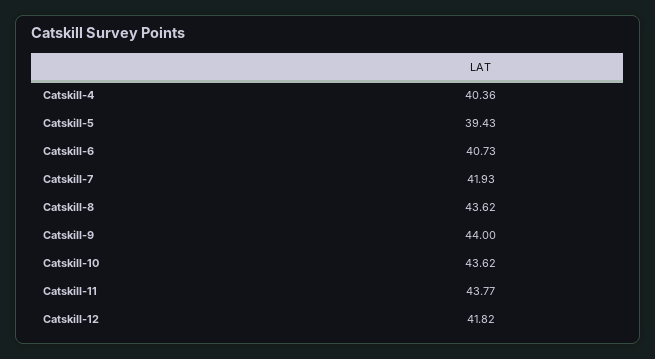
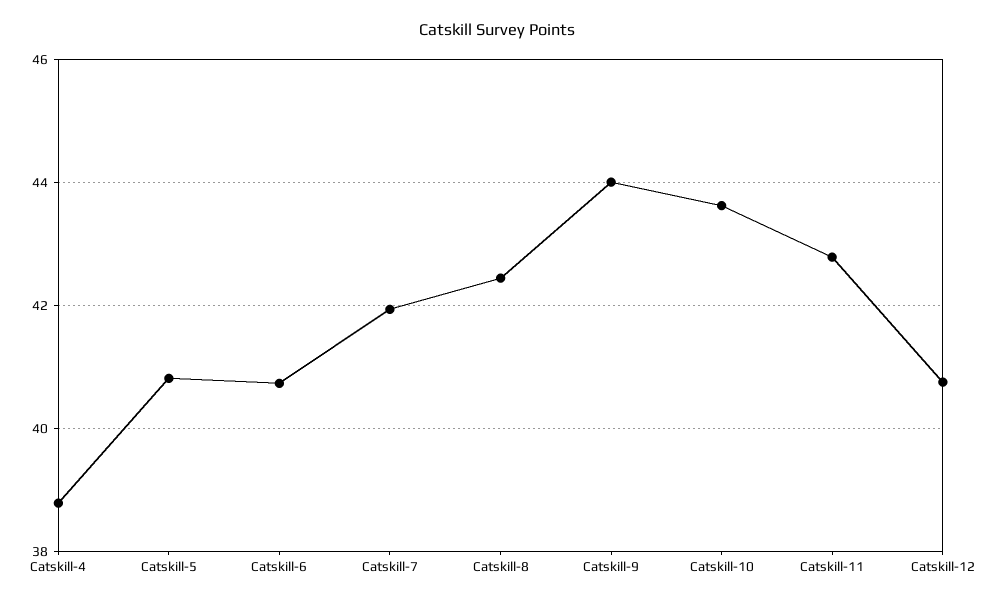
Catskill-4: 40.36 -> 38.8
Catskill-5: 39.43 -> 40.8
Catskill-8: 43.62 -> 42.4
Catskill-11: 43.77 -> 42.8
Catskill-12: 41.82 -> 40.8

